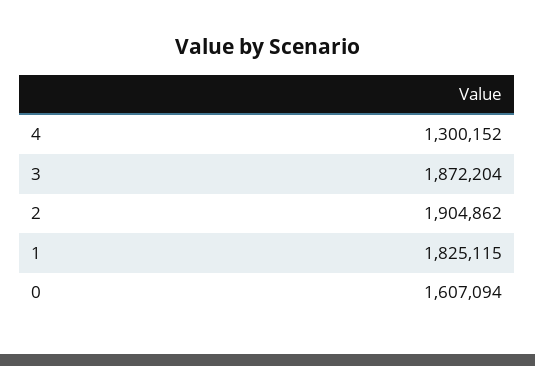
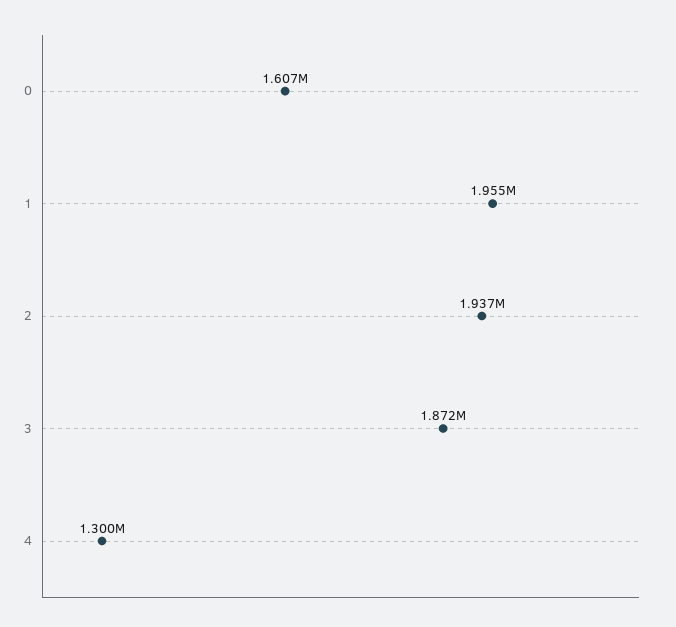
2: 1904862 -> 1937000
1: 1825115 -> 1955000

